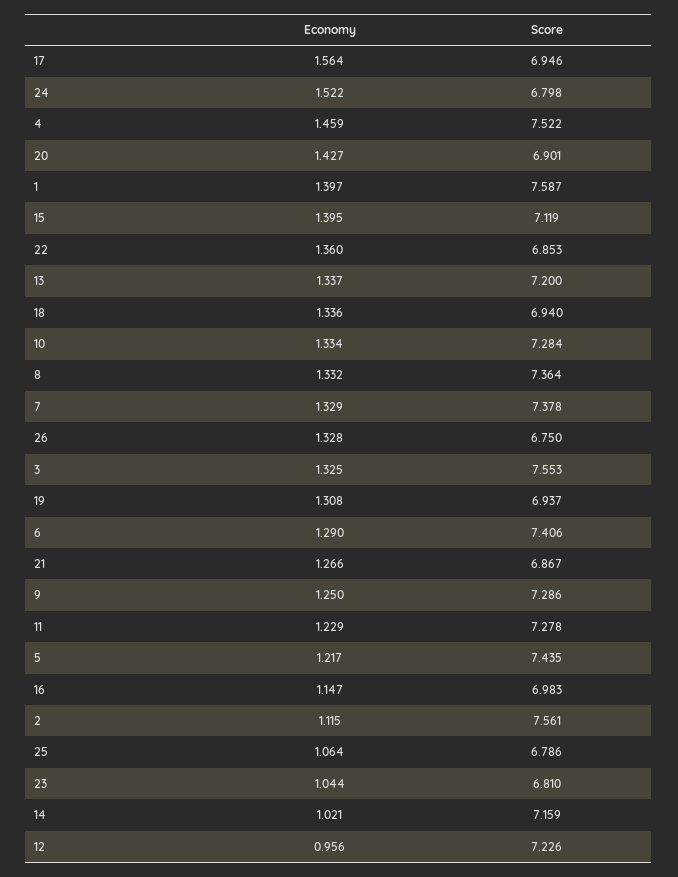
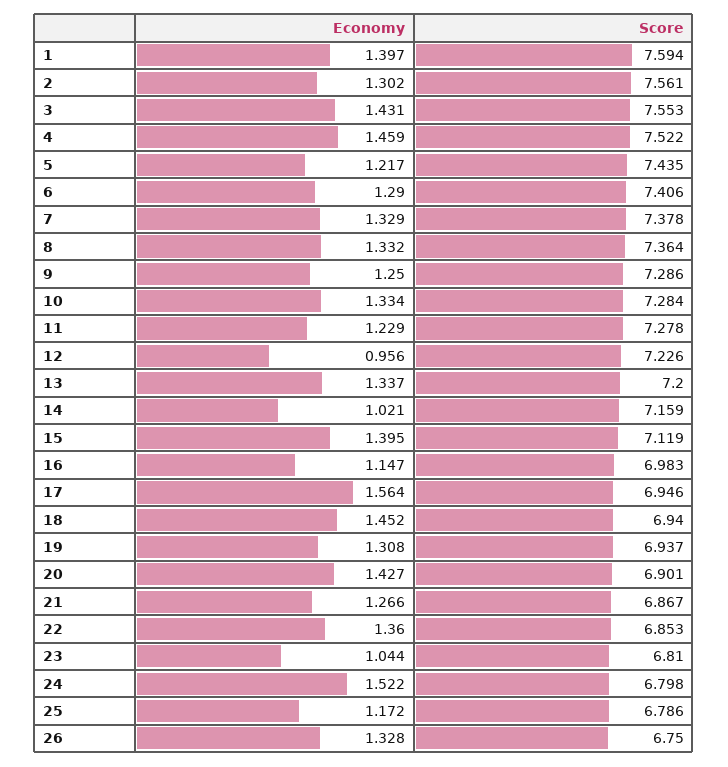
Score, 1: 7.587 -> 7.594
Economy, 18: 1.336 -> 1.452
Economy, 3: 1.325 -> 1.431
Economy, 2: 1.115 -> 1.302
Economy, 25: 1.064 -> 1.172

